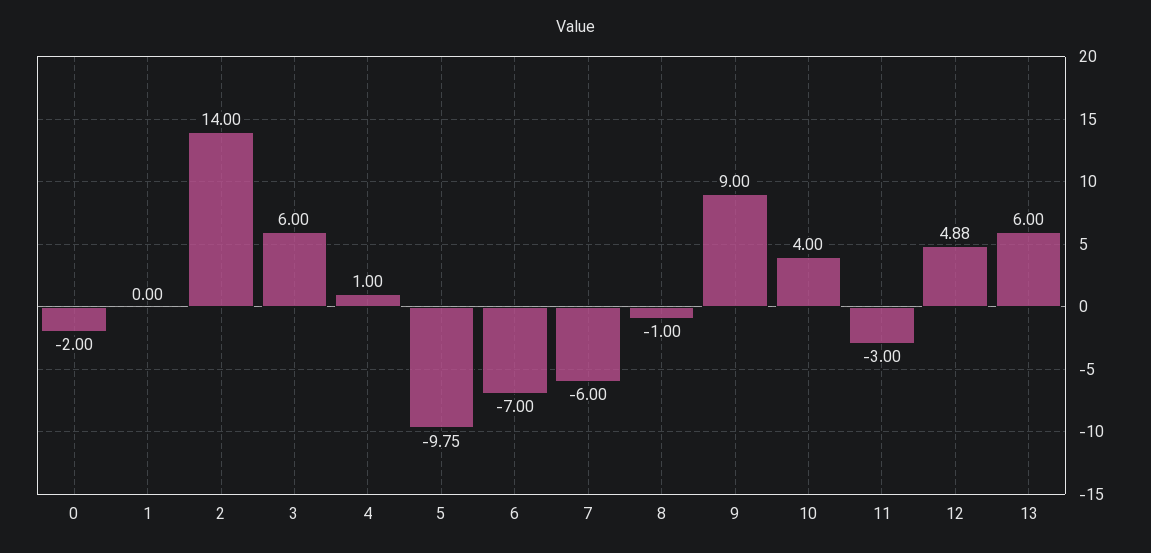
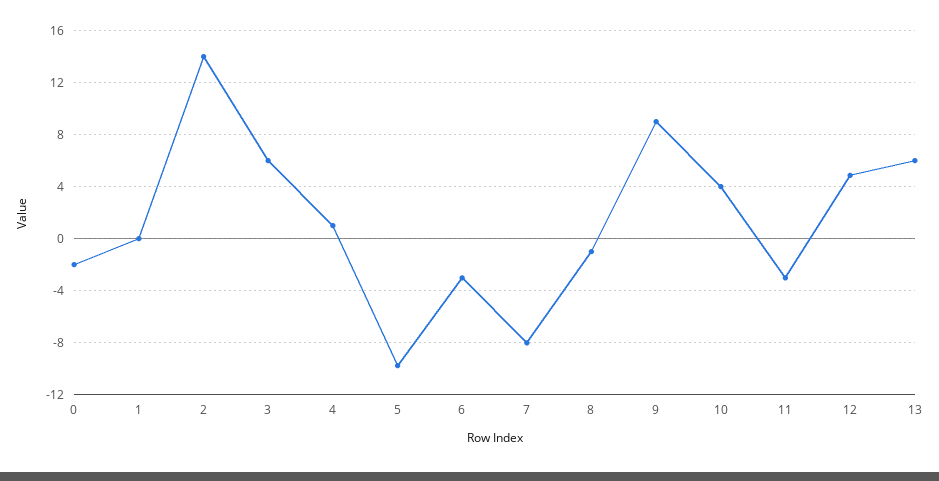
6: -7 -> -3
7: -6 -> -8

